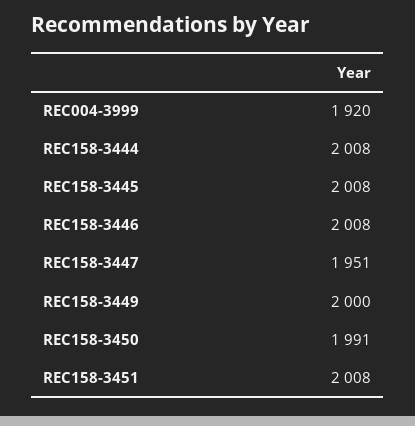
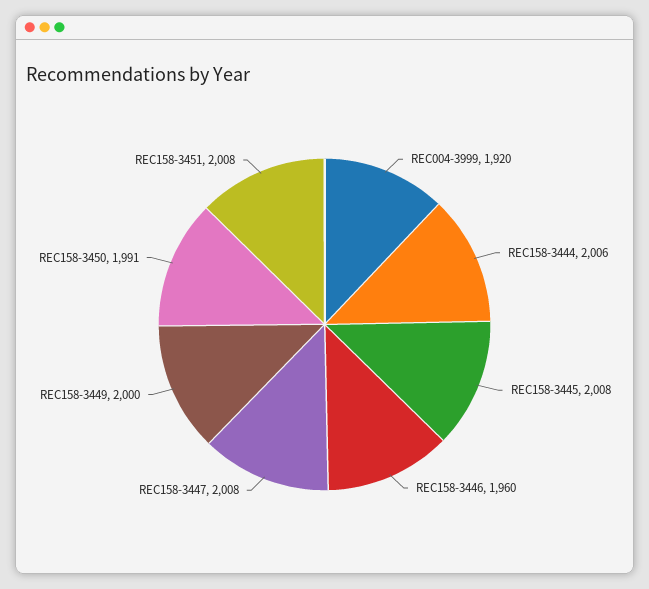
REC158-3444: 2008 -> 2006
REC158-3446: 2008 -> 1960
REC158-3447: 1951 -> 2008

